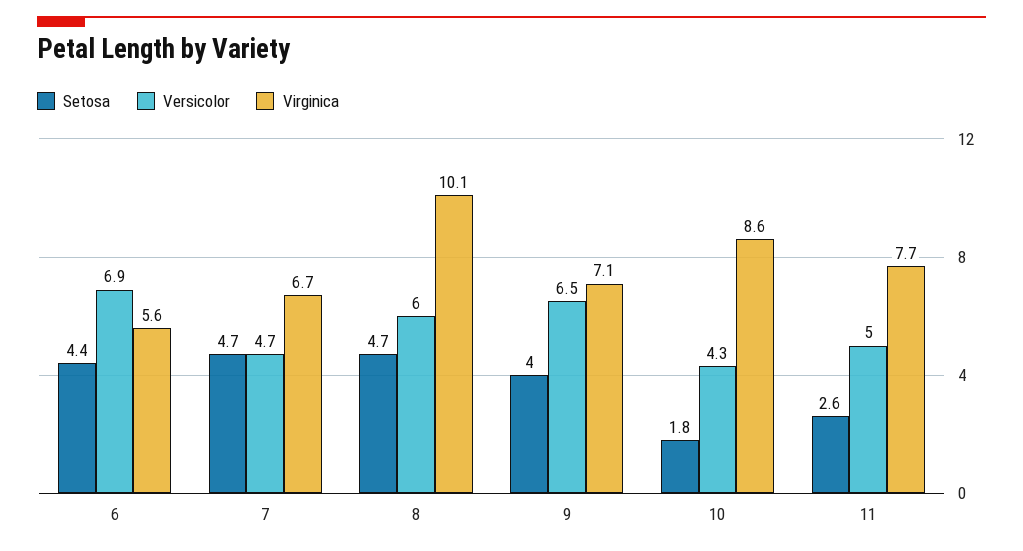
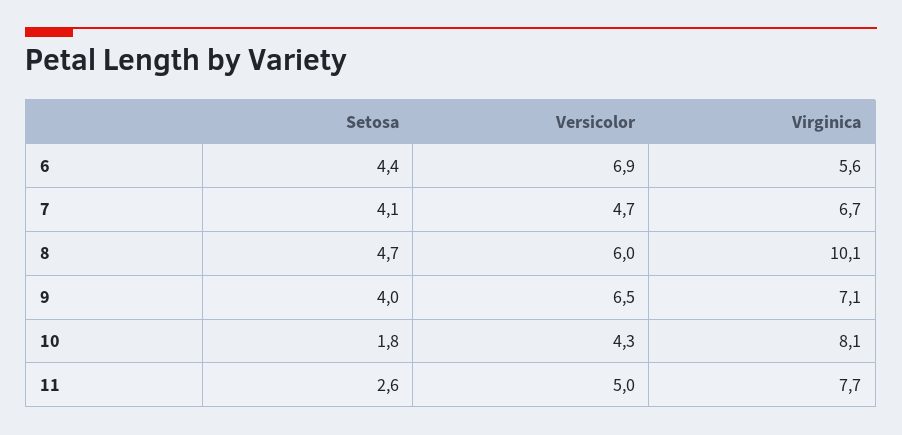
Setosa, 7: 4.7 -> 4.1
Virginica, 10: 8.6 -> 8.1

